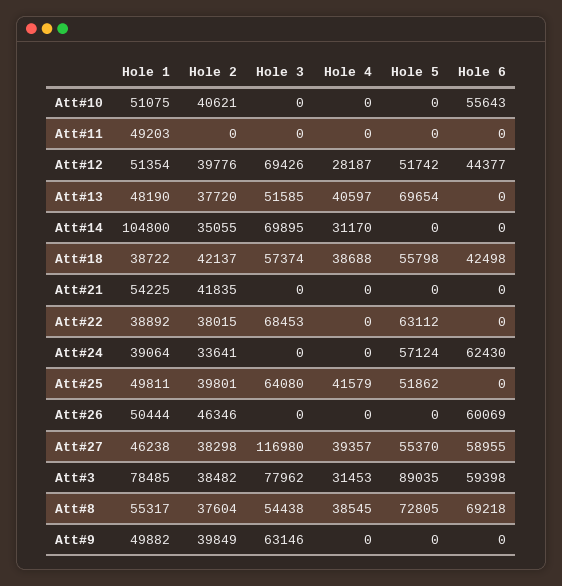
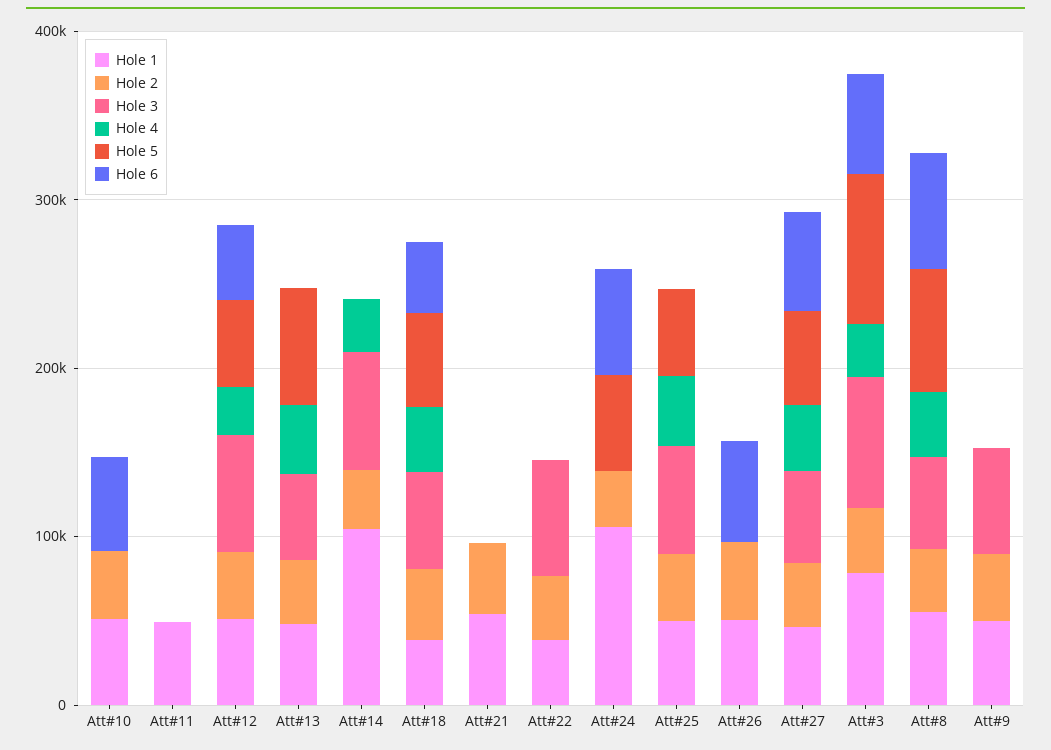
Hole 5, Att#22: 63112 -> 0
Hole 1, Att#24: 39064 -> 100000
Hole 3, Att#27: 116980 -> 60000

